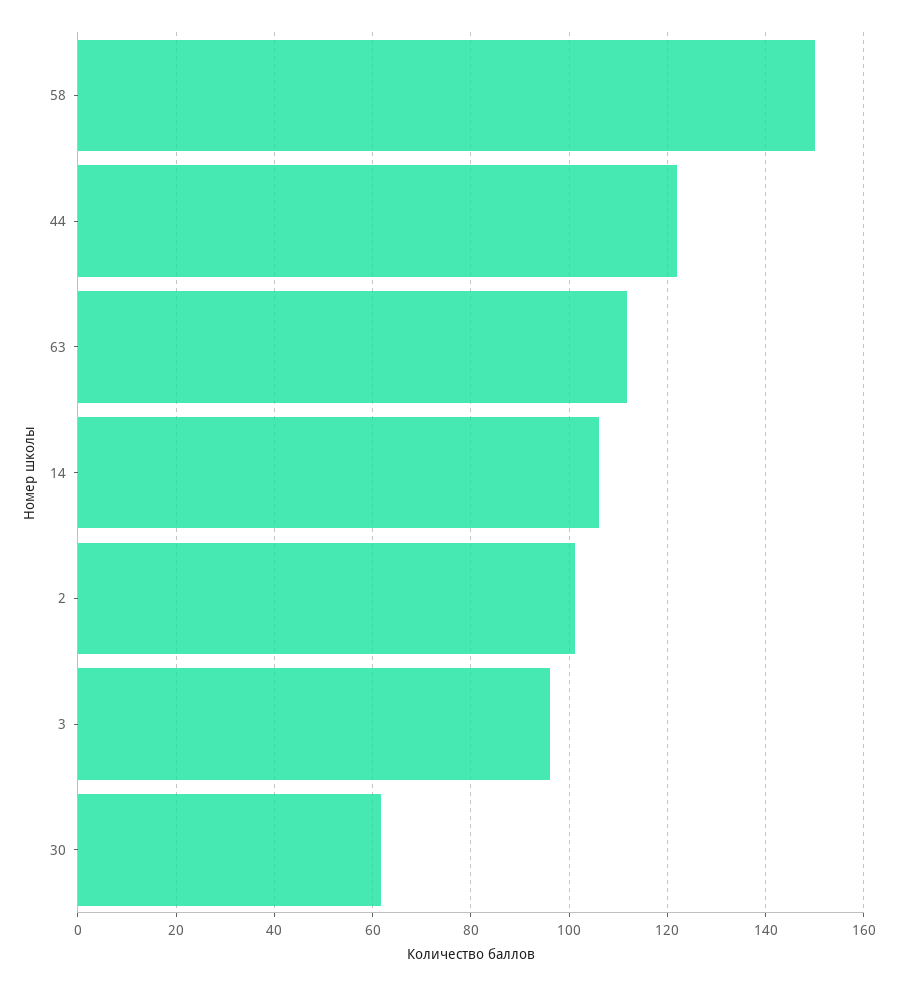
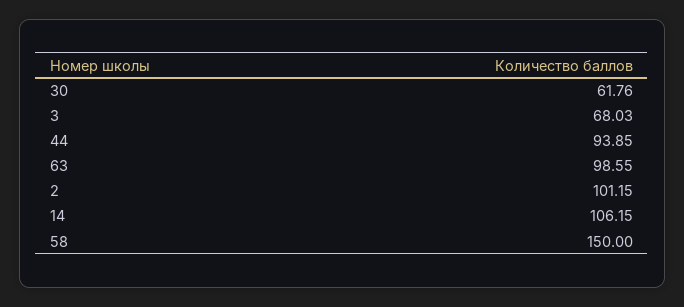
44: 122 -> 93.85
63: 112 -> 98.55
3: 96 -> 68.03

